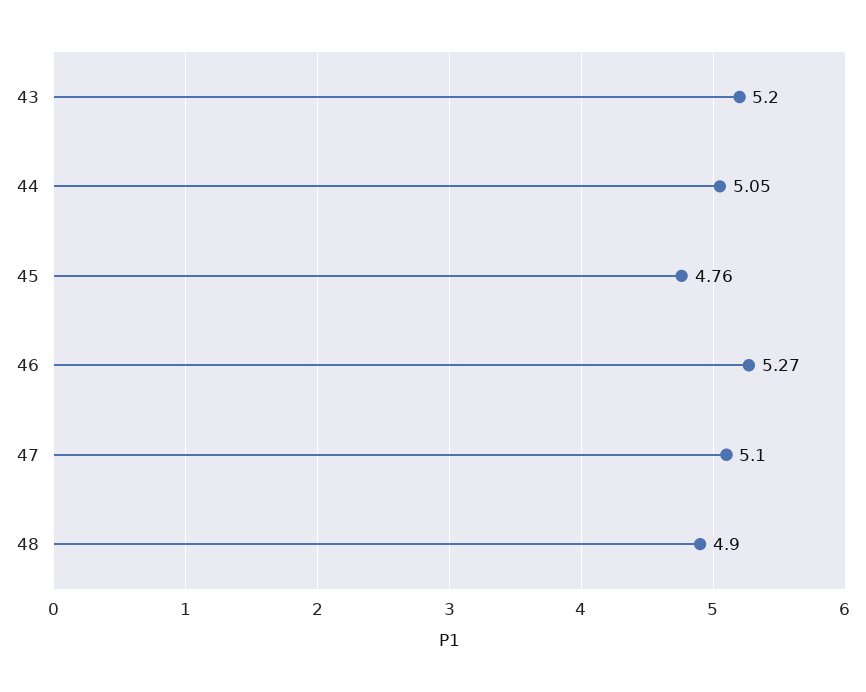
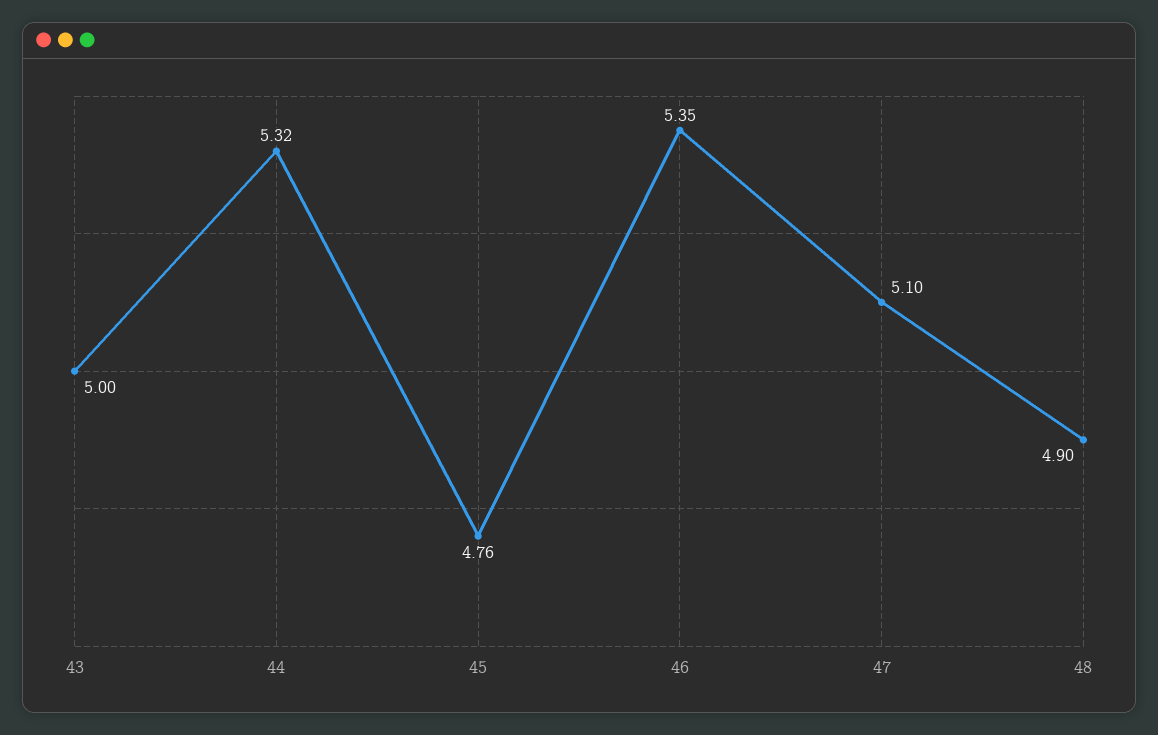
43: 5.2 -> 5
44: 5.05 -> 5.32
46: 5.27 -> 5.35

